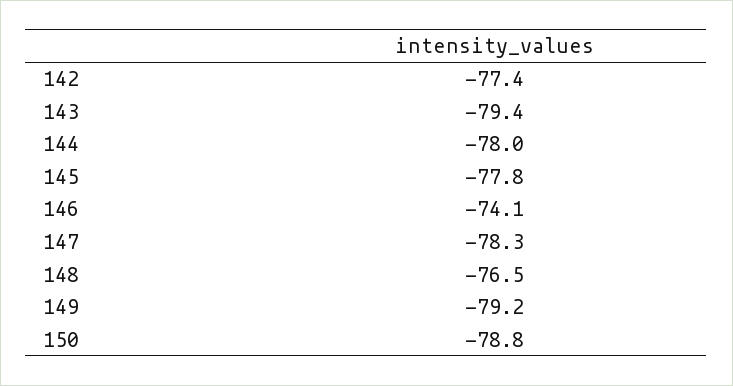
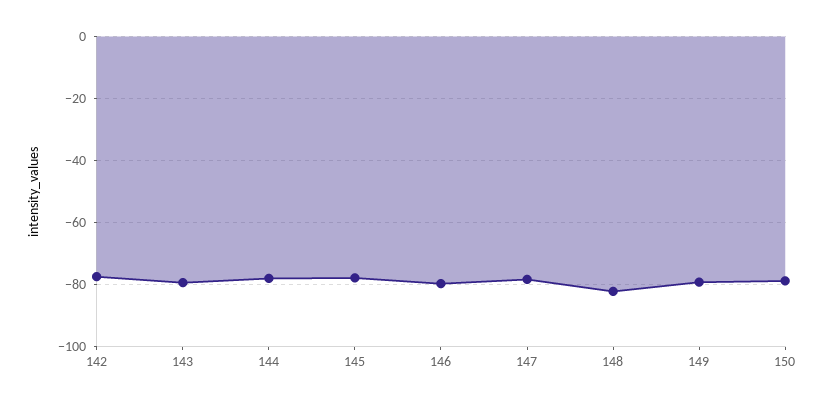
146: -74.1 -> -80
148: -76.5 -> -82

